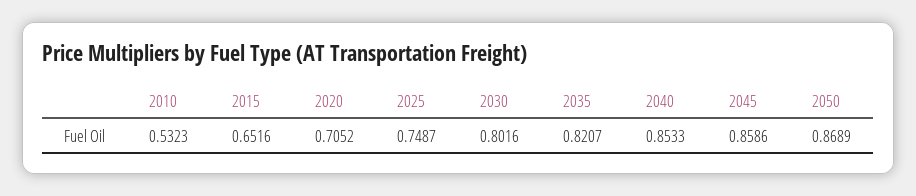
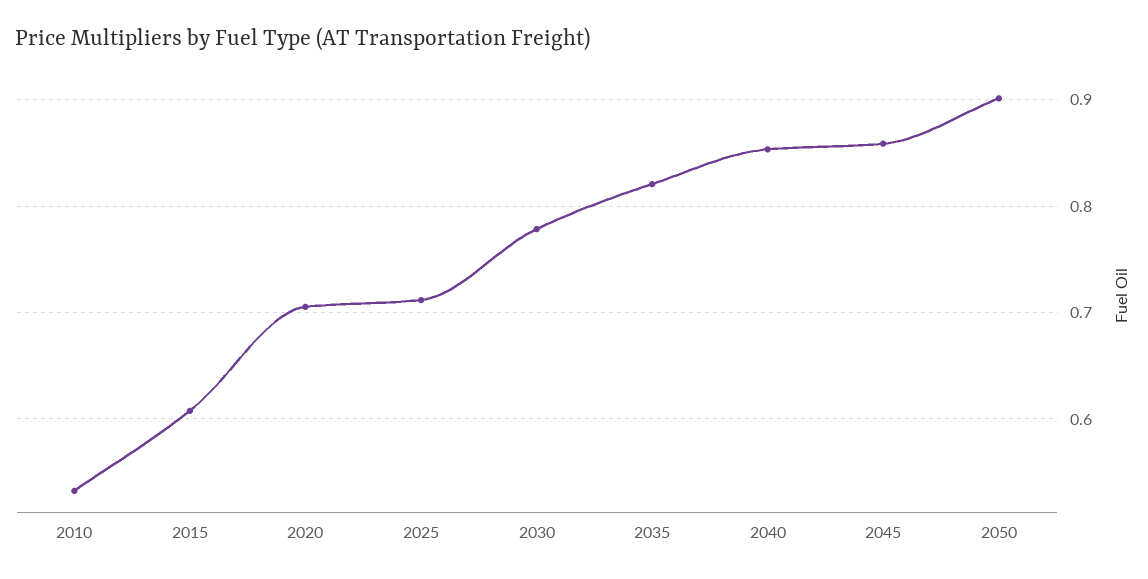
2015: 0.6516 -> 0.61
2025: 0.7487 -> 0.71
2030: 0.8016 -> 0.78
2050: 0.8689 -> 0.9

